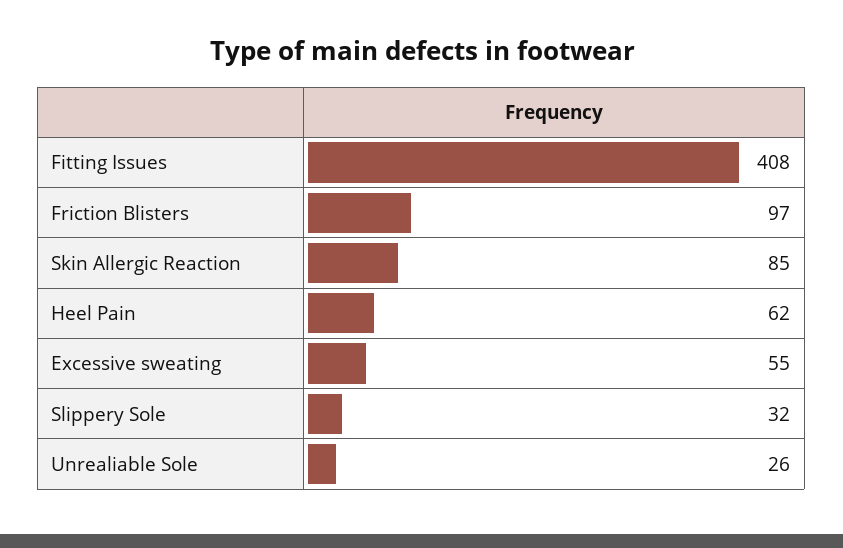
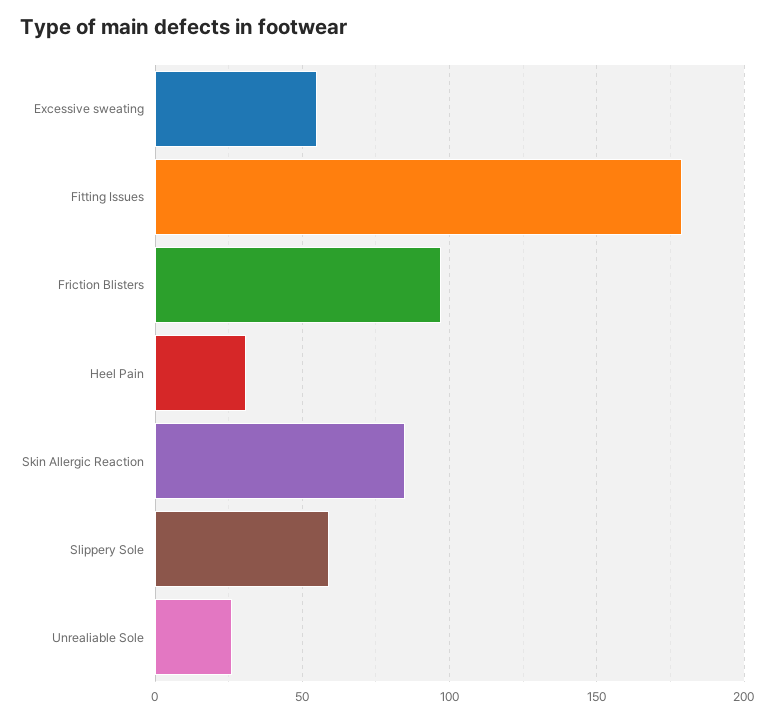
Fitting Issues: 408 -> 180
Heel Pain: 62 -> 30
Slippery Sole: 32 -> 60

